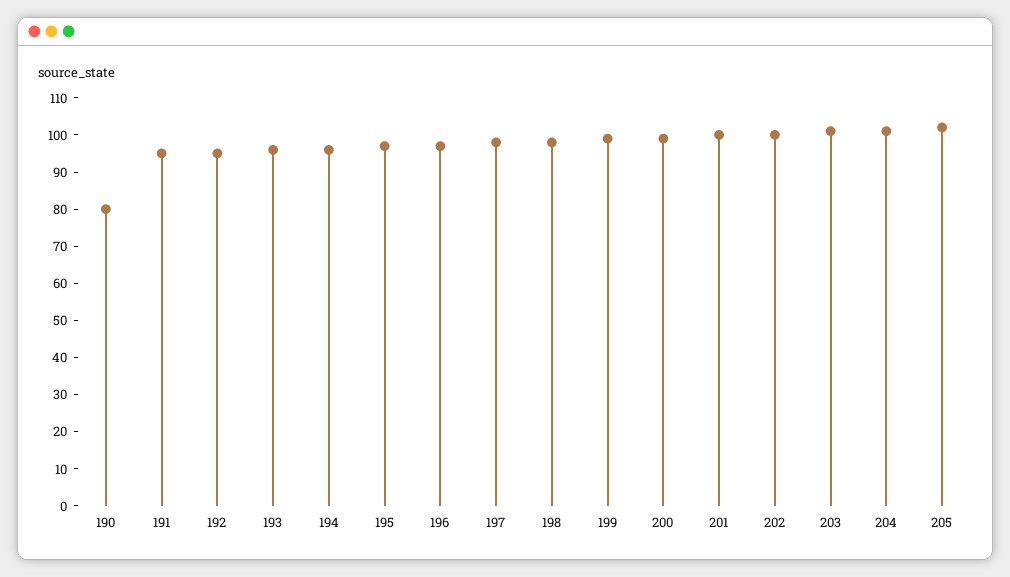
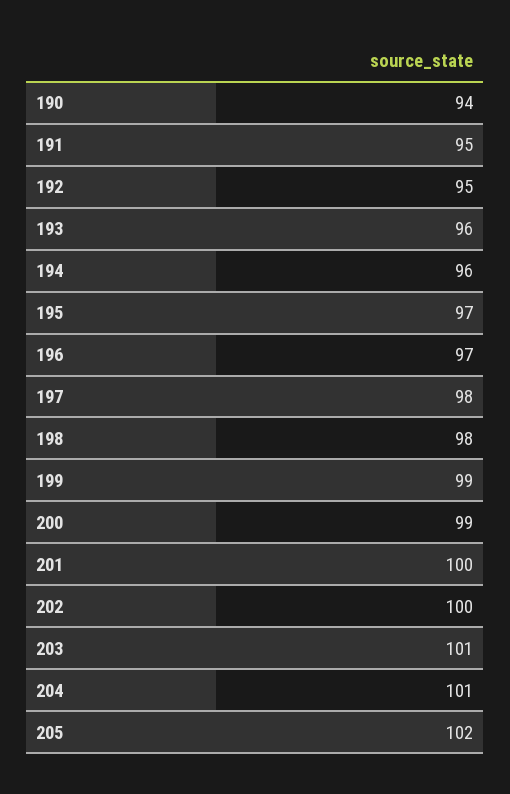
190: 80 -> 94

